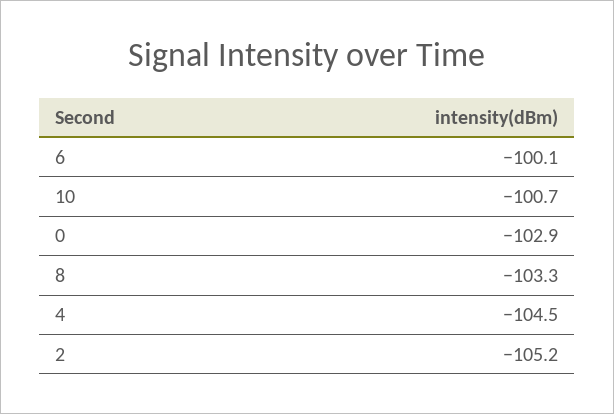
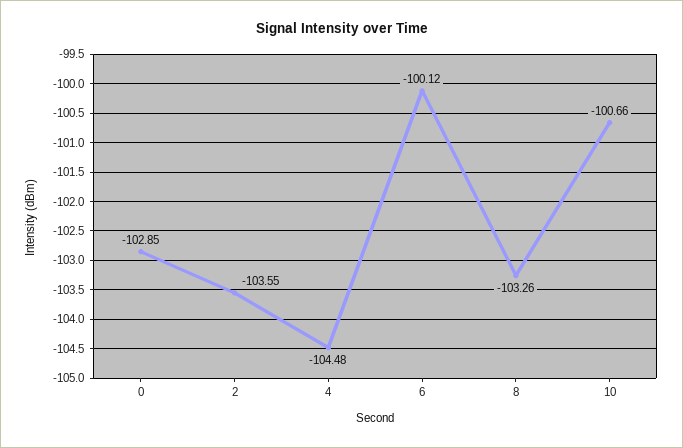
2: -105.2 -> -103.55

